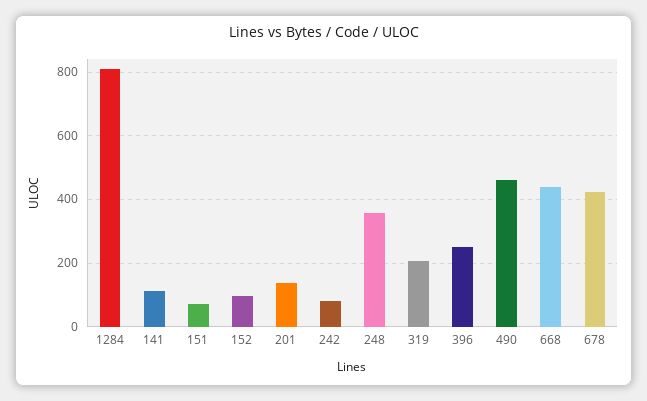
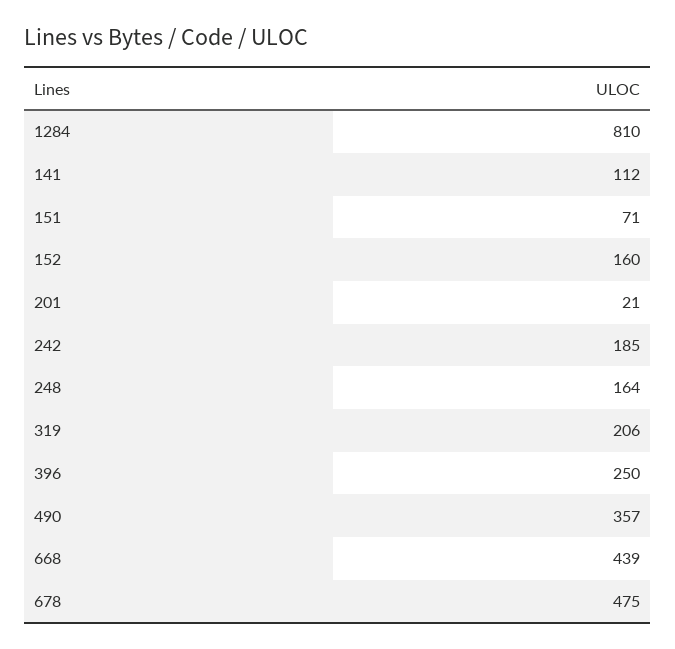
152: 100 -> 160
201: 140 -> 21
242: 80 -> 185
248: 360 -> 164
490: 460 -> 357
678: 420 -> 475

